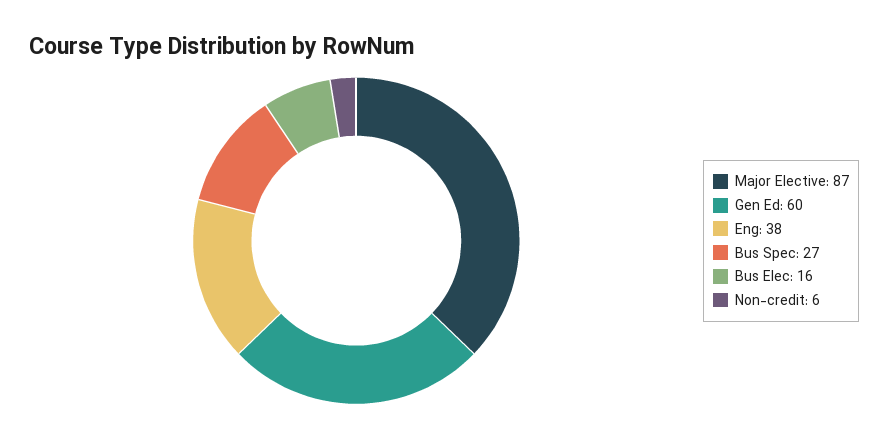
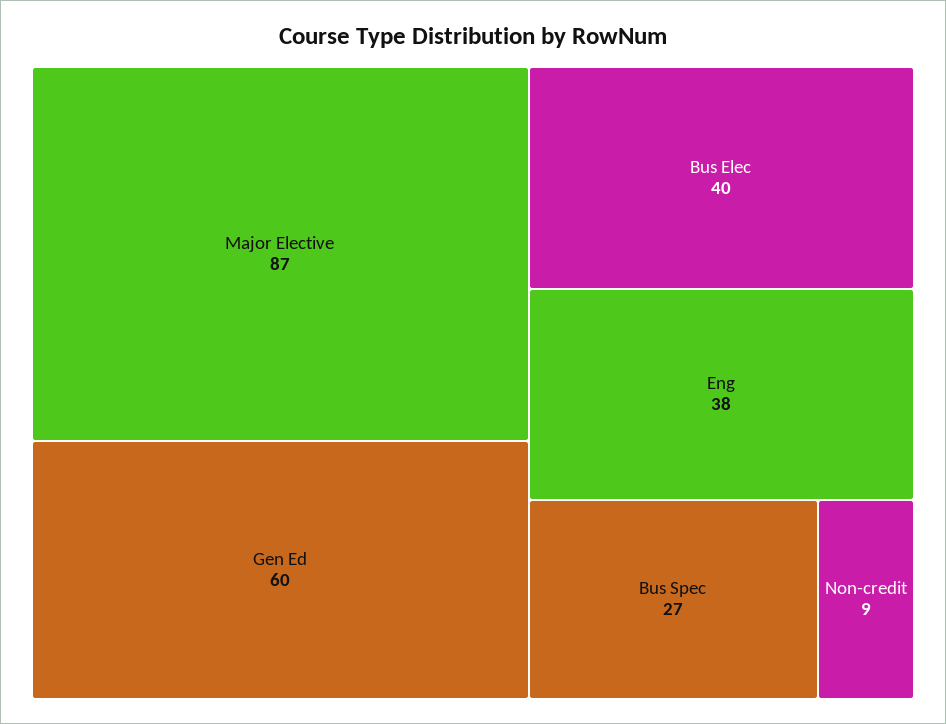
Bus Elec: 16 -> 40
Non-credit: 6 -> 9

